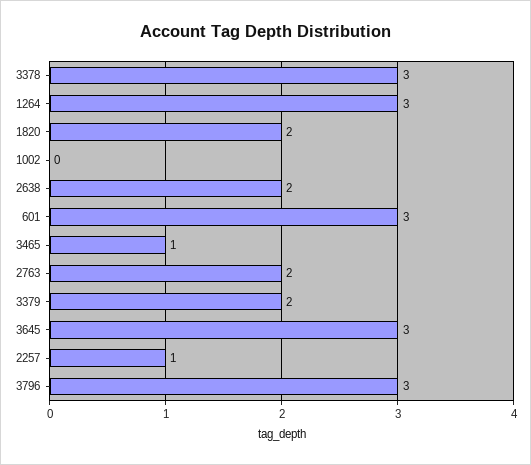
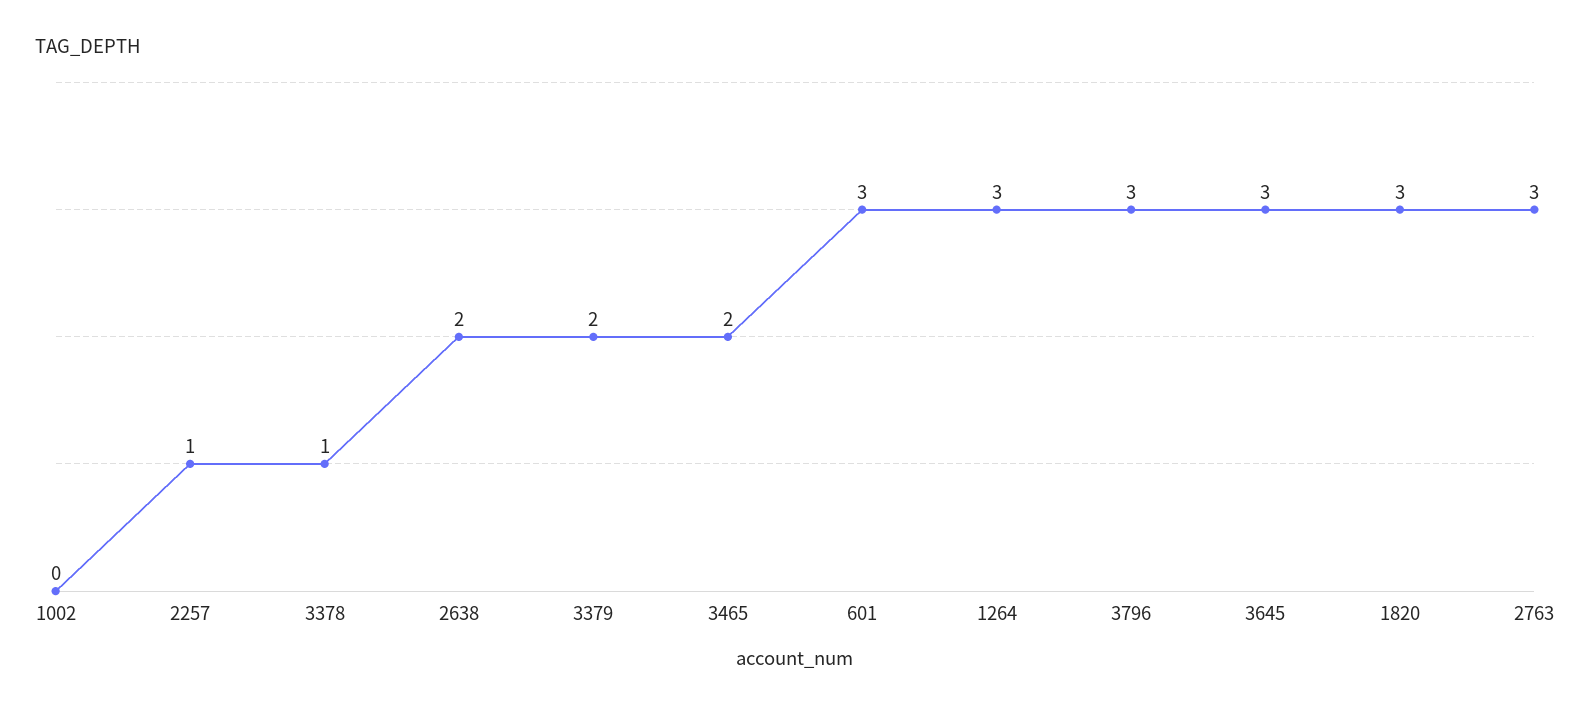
3378: 3 -> 1
1820: 2 -> 3
3465: 1 -> 2
2763: 2 -> 3

